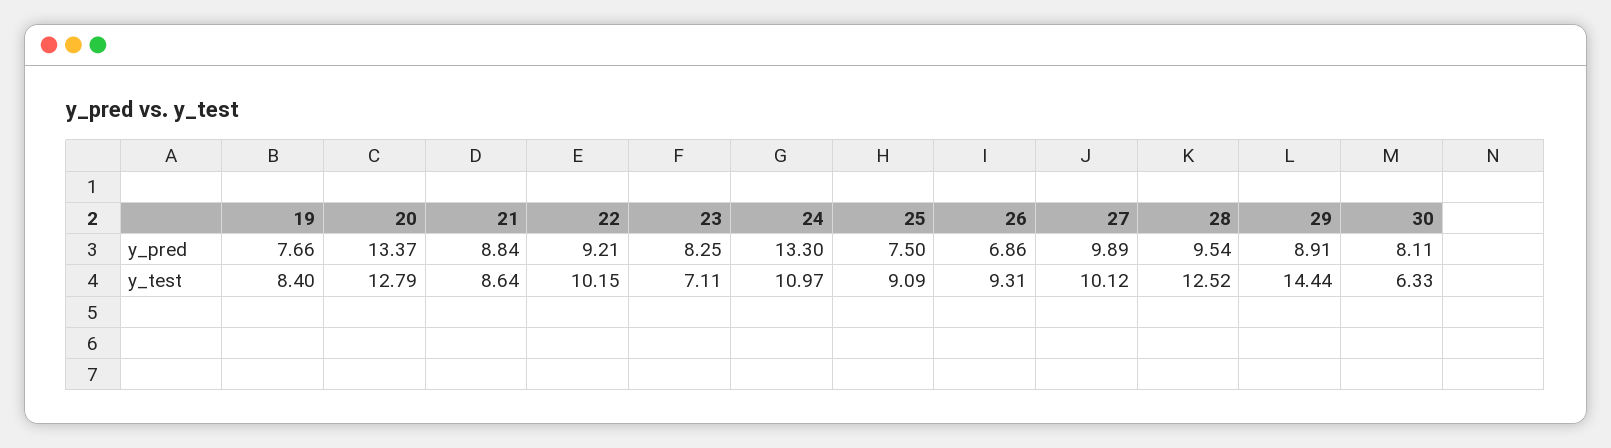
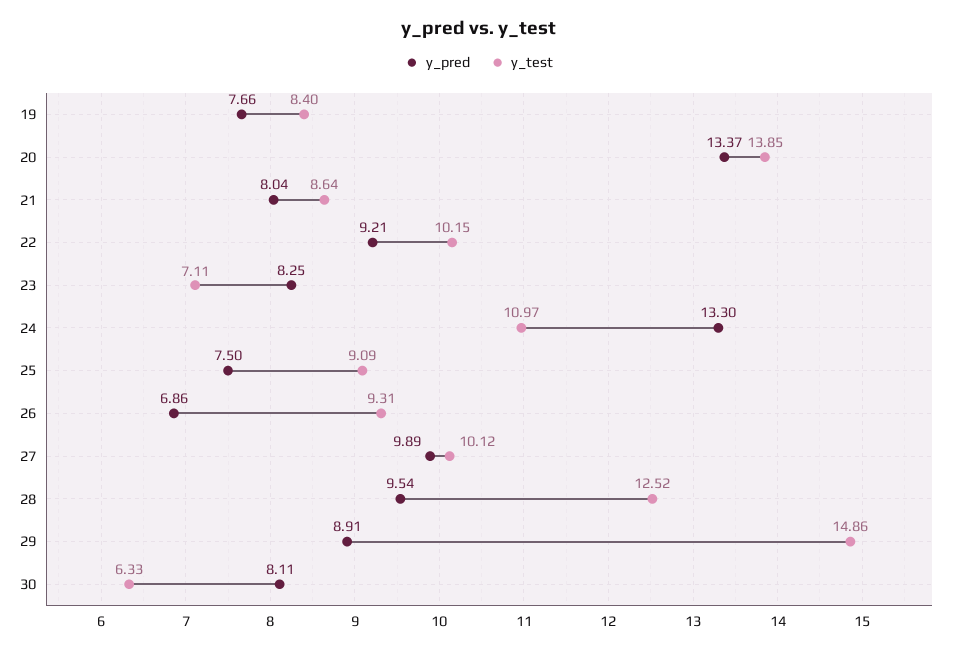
y_pred, 21: 8.84 -> 8.04
y_test, 20: 12.79 -> 13.85
y_test, 29: 14.44 -> 14.86

